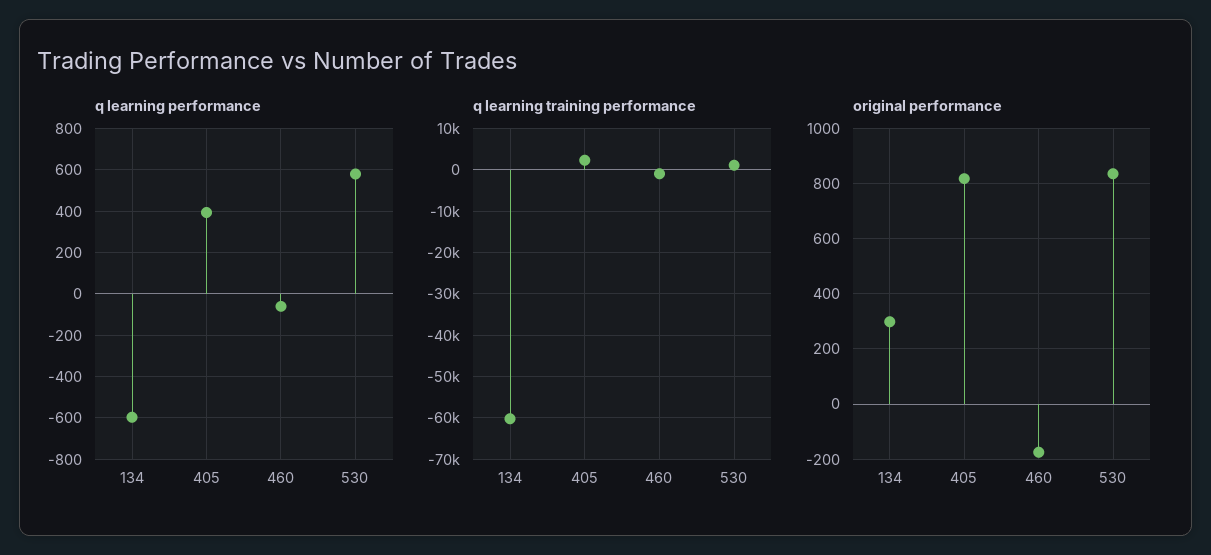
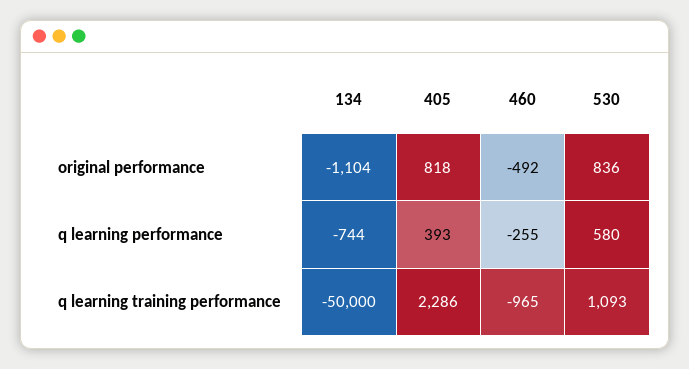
q learning performance, 134: -600 -> -744
q learning performance, 460: -50 -> -255
q learning training performance, 134: -60000 -> -50000
original performance, 134: 300 -> -1104
original performance, 460: -175 -> -492

